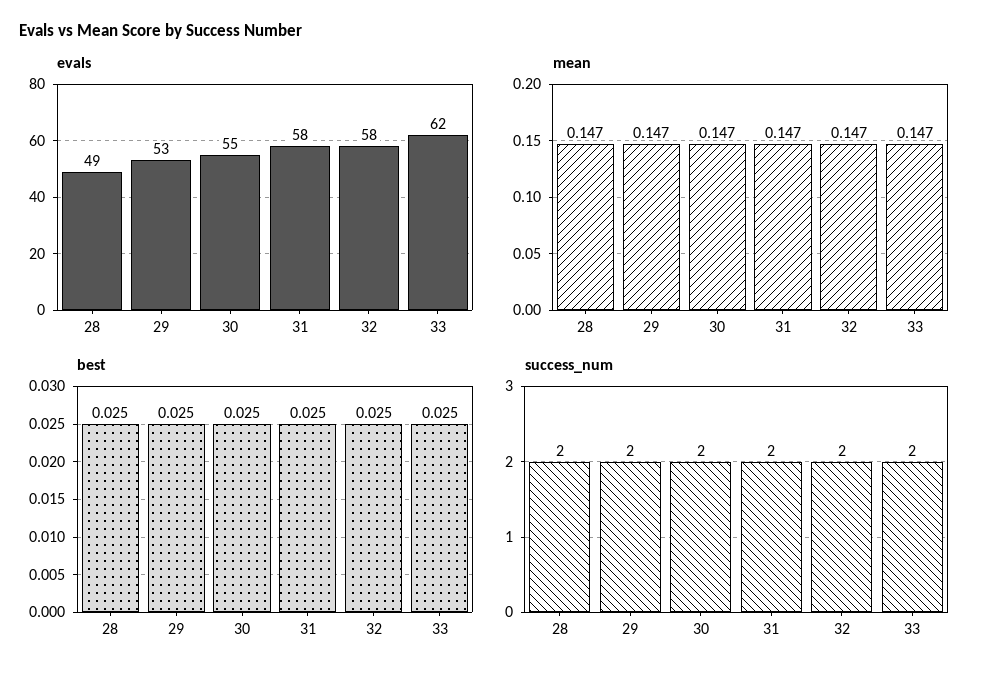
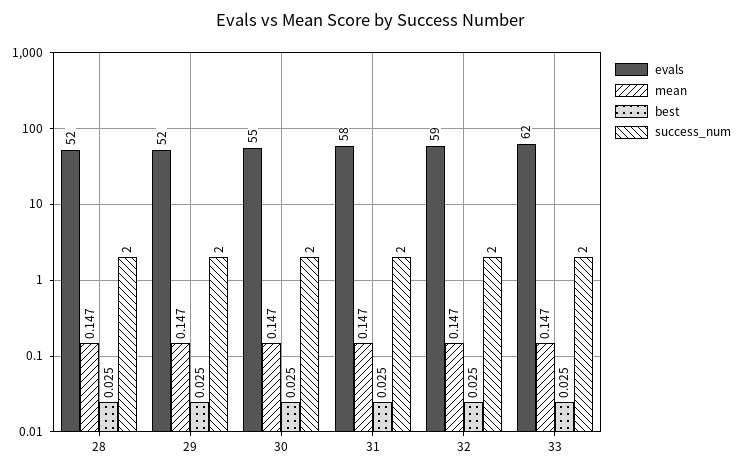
evals, 28: 49 -> 52
evals, 29: 53 -> 52
evals, 32: 58 -> 59

